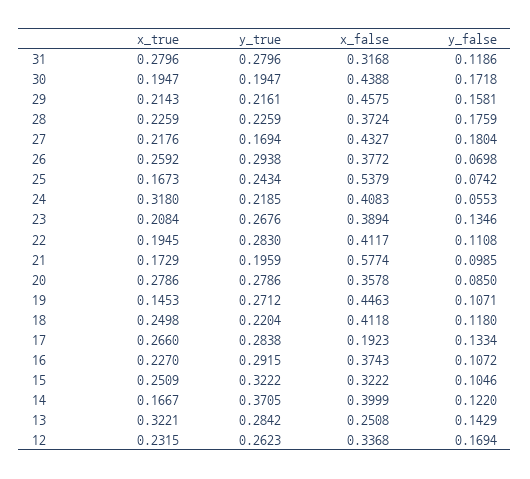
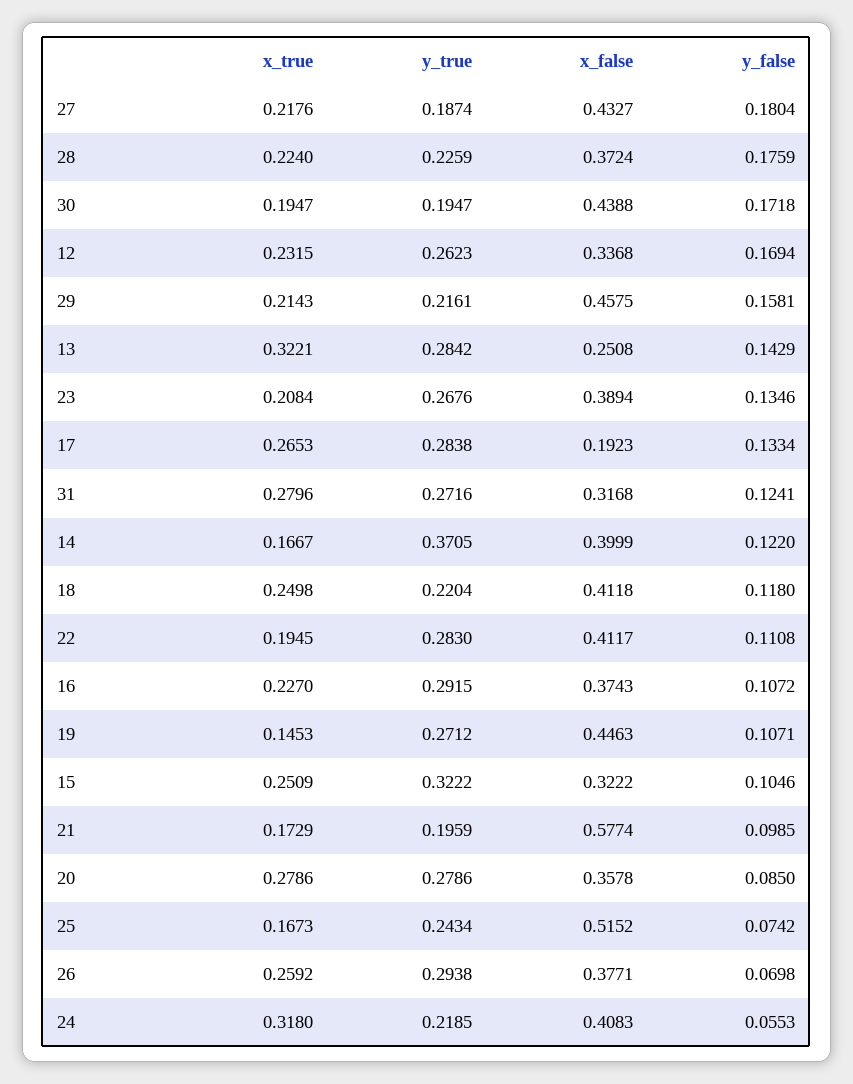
y_true, 31: 0.2796 -> 0.2716
y_false, 31: 0.1186 -> 0.1241
x_true, 28: 0.2259 -> 0.224
y_true, 27: 0.1694 -> 0.1874
x_false, 26: 0.3772 -> 0.3771
x_false, 25: 0.5379 -> 0.5152
x_true, 17: 0.266 -> 0.2653

